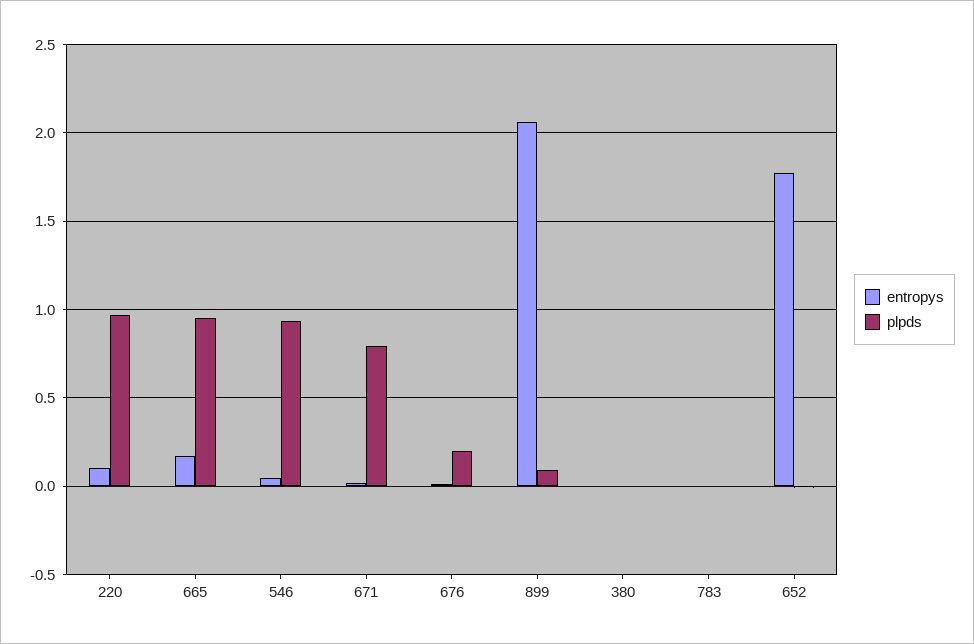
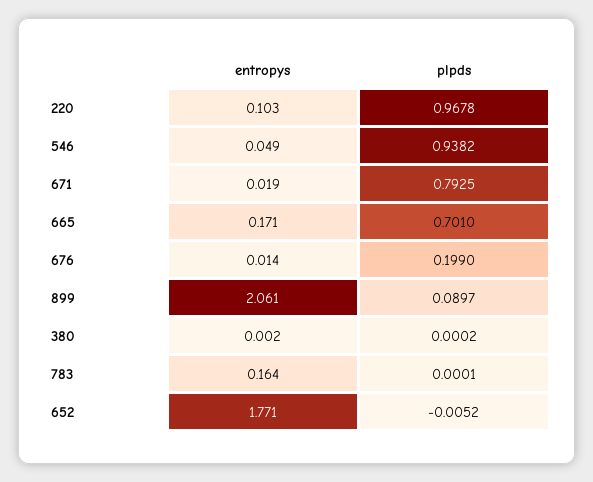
plpds, 665: 0.95 -> 0.701
entropys, 783: 0 -> 0.164

